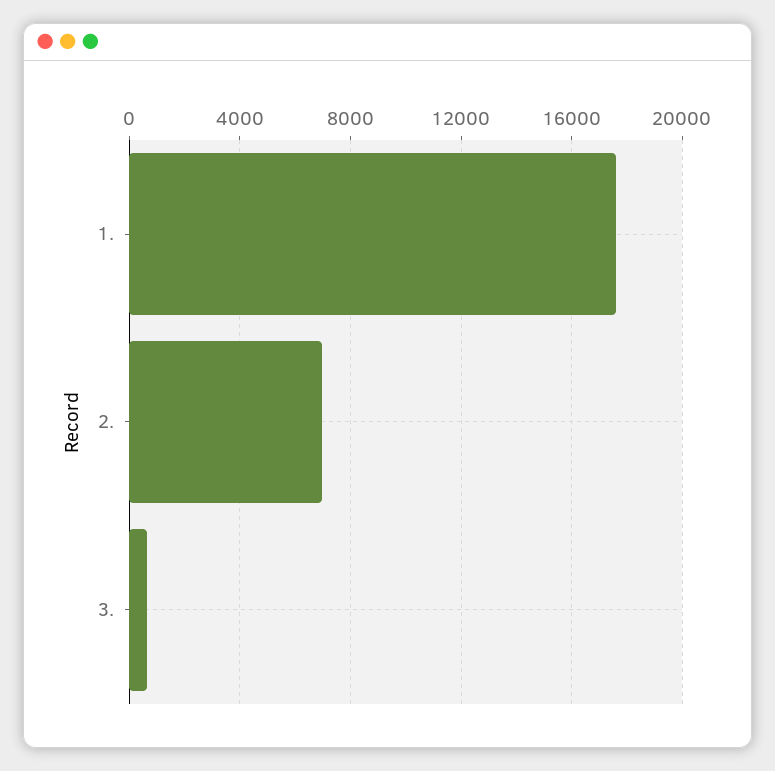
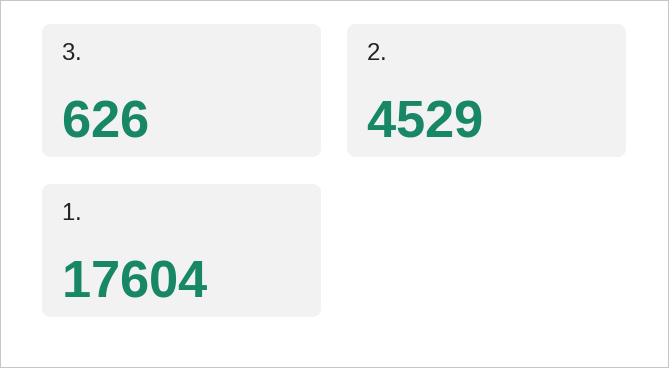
2.: 7000 -> 4529

